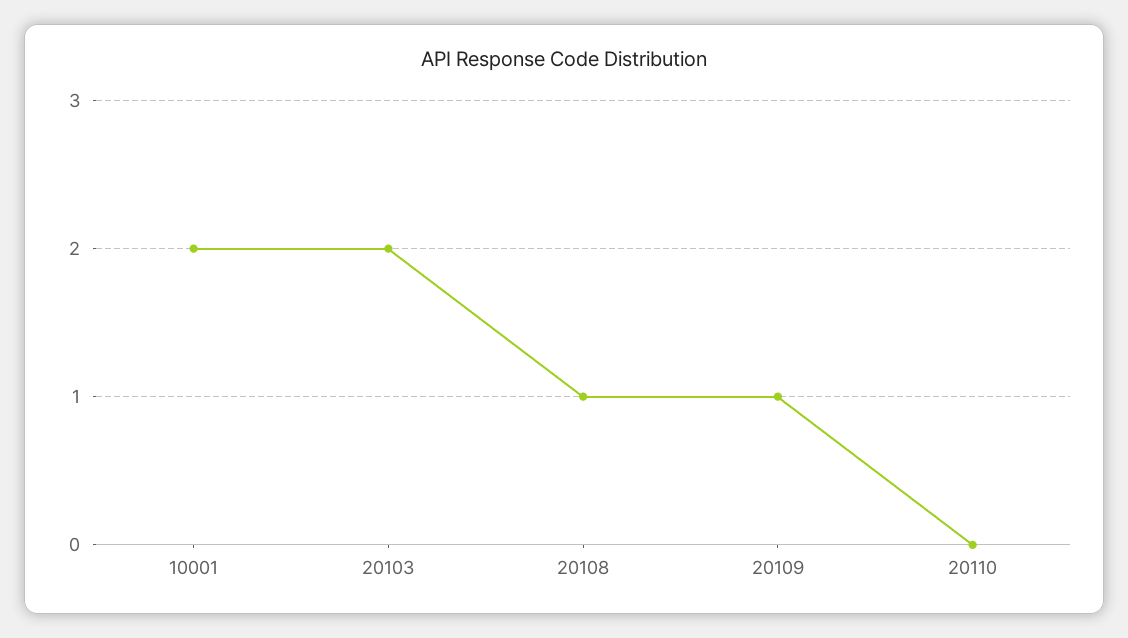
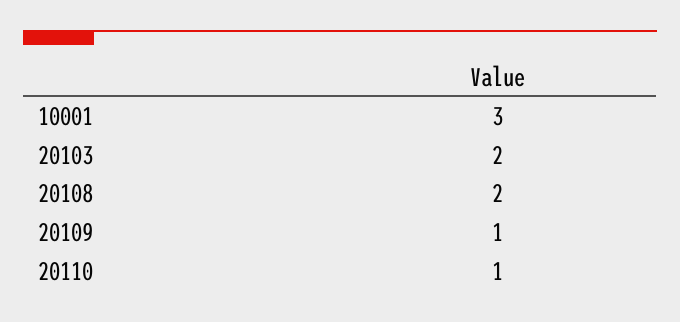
10001: 2 -> 3
20108: 1 -> 2
20110: 0 -> 1

